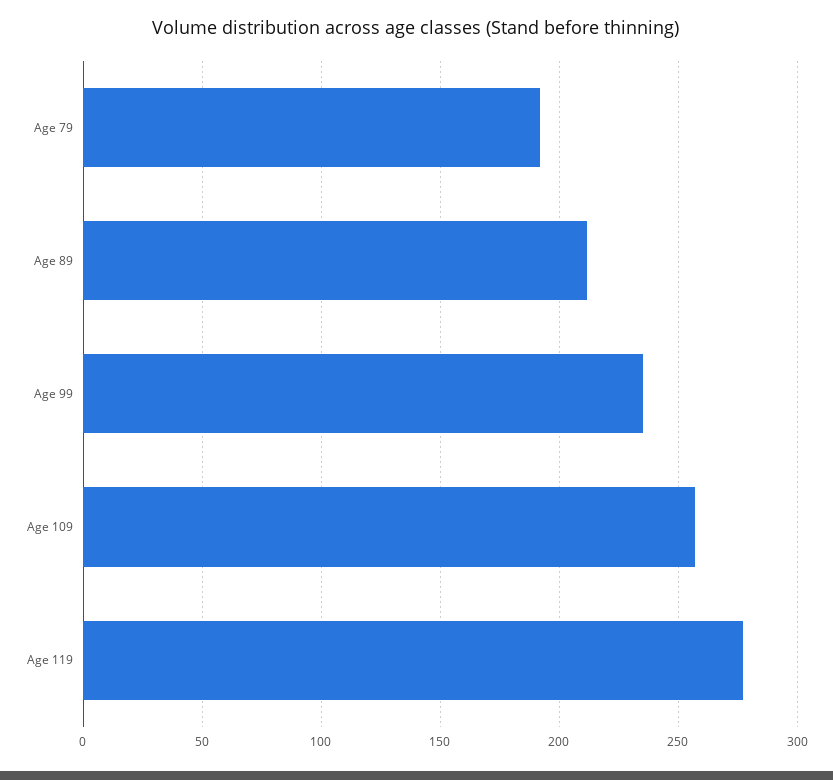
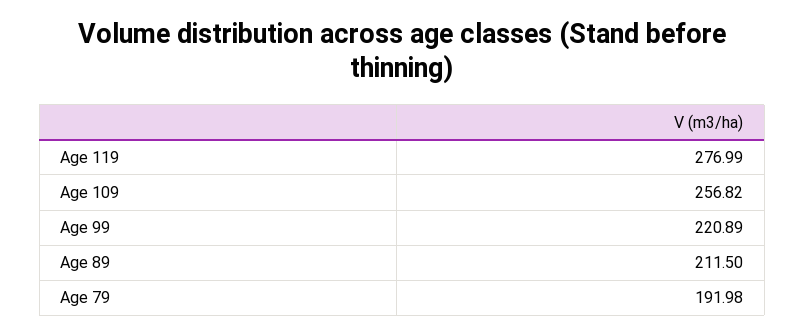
Age 99: 235 -> 220.89

